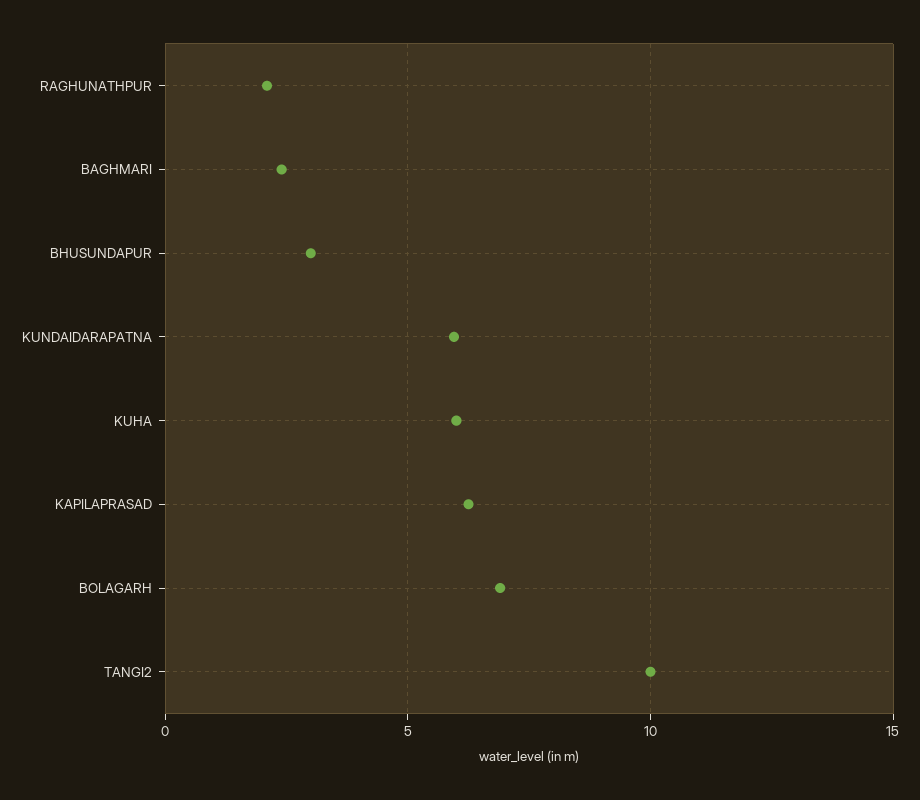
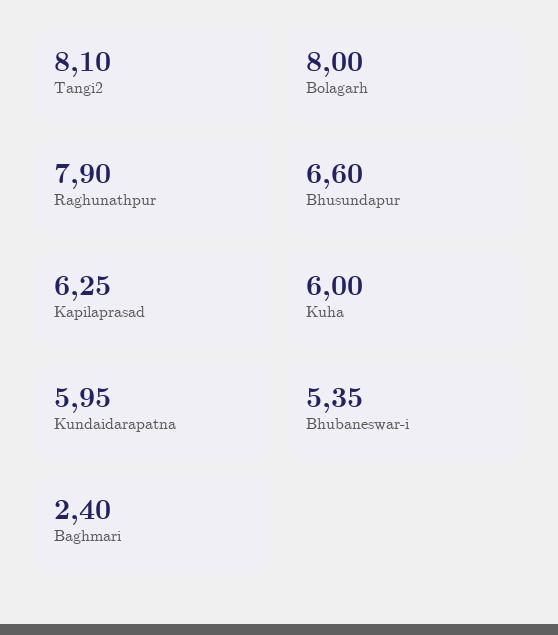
RAGHUNATHPUR: 2 -> 7.9
BHUSUNDAPUR: 3 -> 6.6
BOLAGARH: 7 -> 8
TANGI2: 10 -> 8.1
Bhubaneswar-i: none -> 5.35

